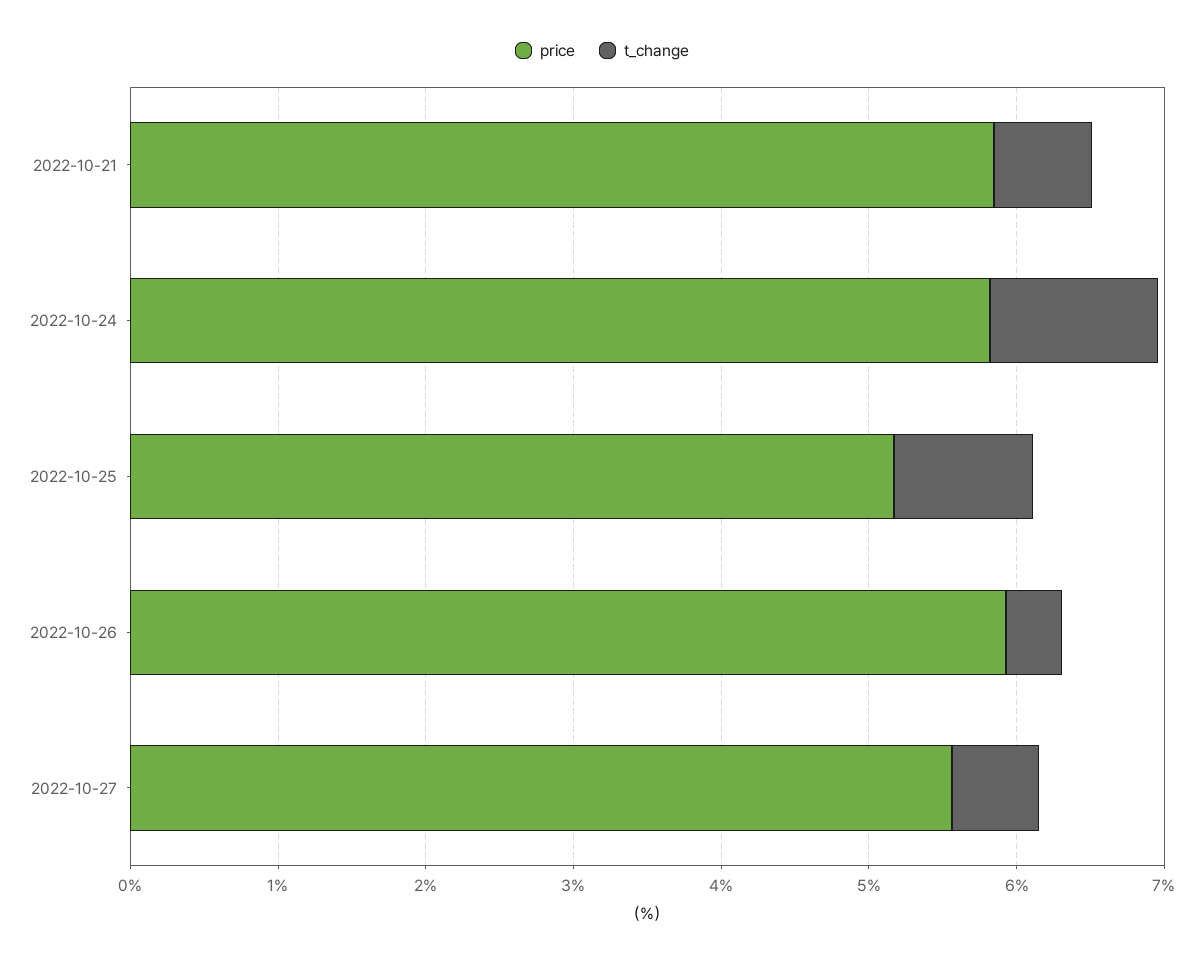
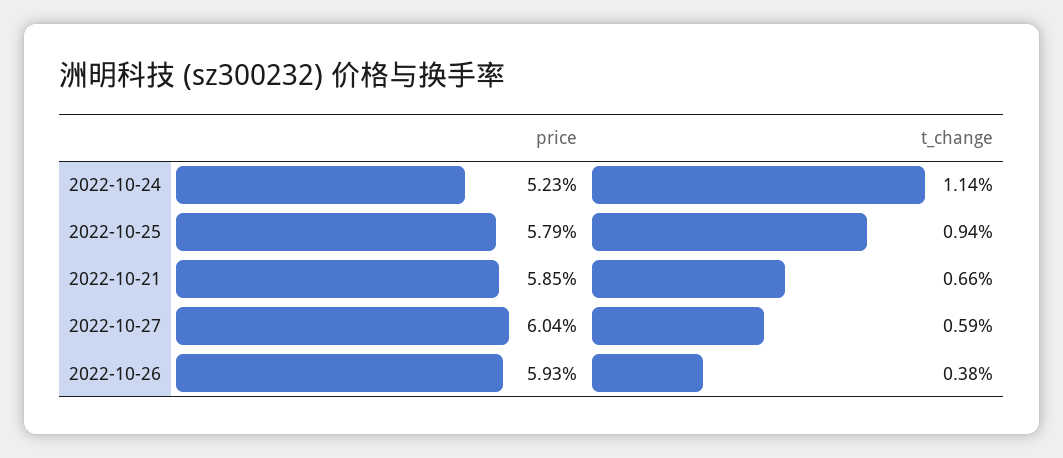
price, 2022-10-24: 5.8 -> 5.23
price, 2022-10-25: 5.2 -> 5.79
price, 2022-10-27: 5.6 -> 6.04

